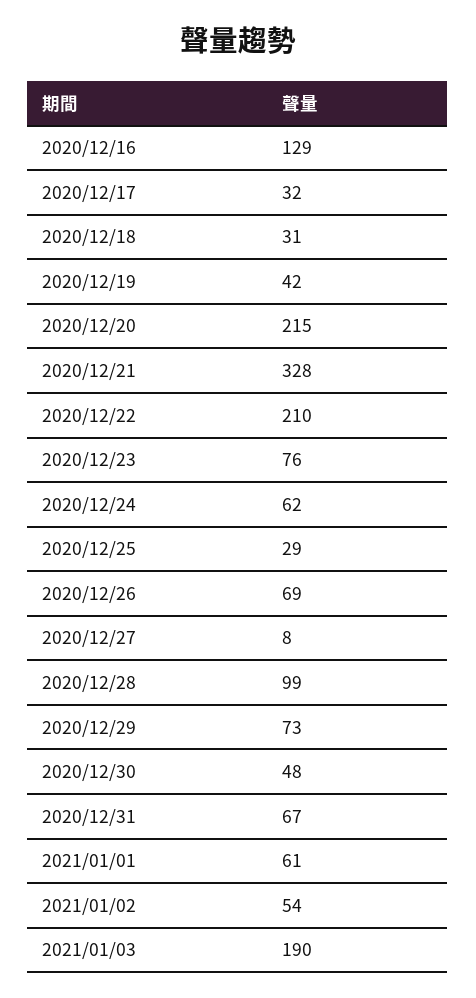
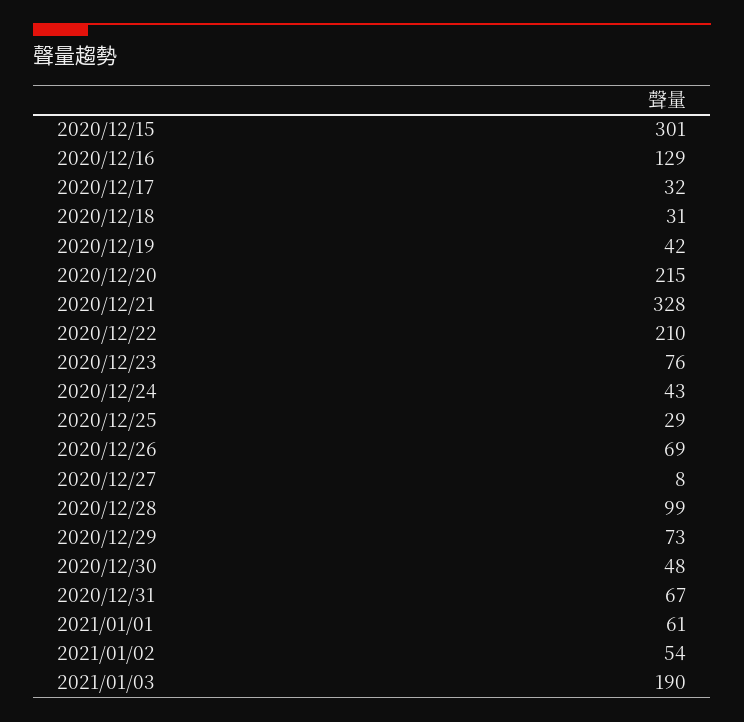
2020/12/24: 62 -> 43
2020/12/15: none -> 301

